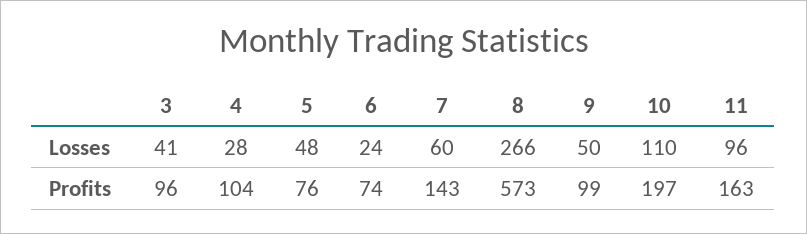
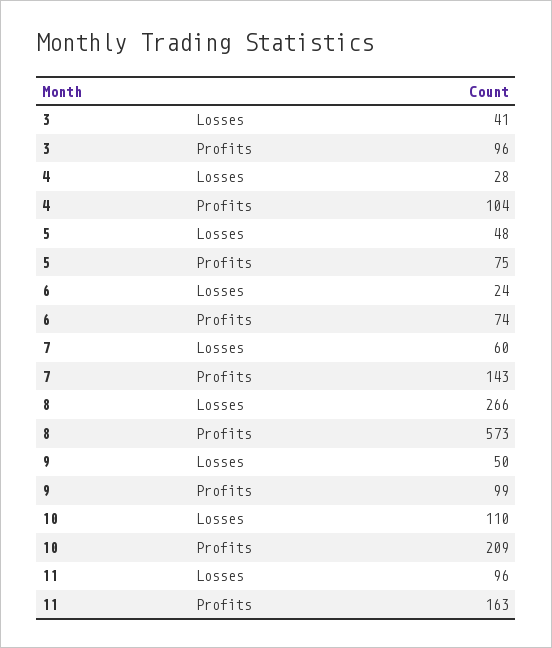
5, Profits: 76 -> 75
10, Profits: 197 -> 209

